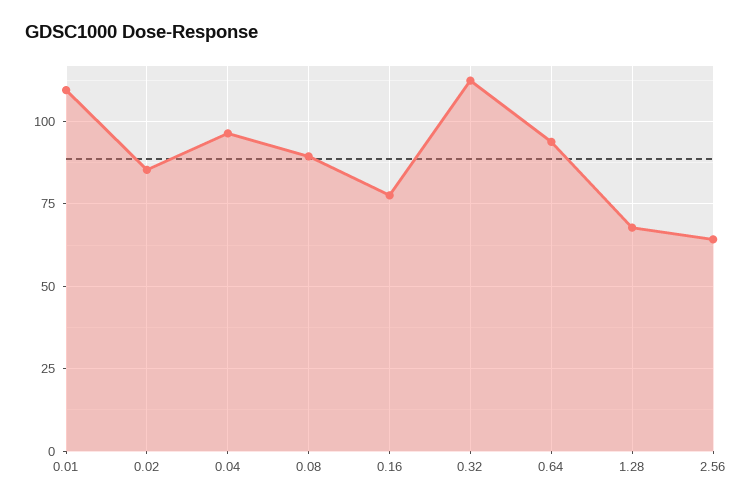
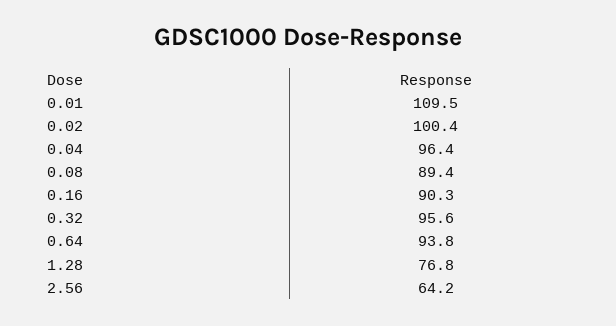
0.02: 85 -> 100.4
0.16: 77.5 -> 90.3
0.32: 112.5 -> 95.6
1.28: 67.5 -> 76.8

